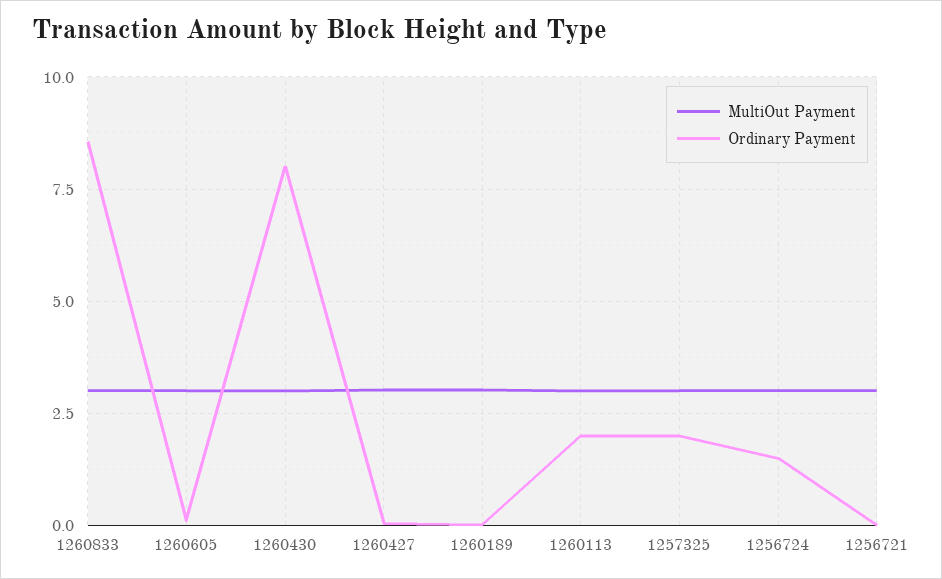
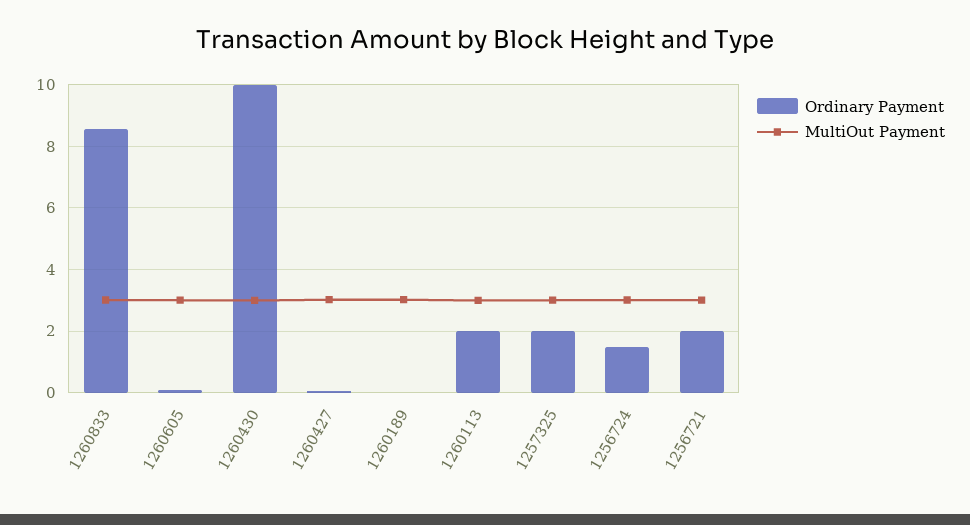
Ordinary Payment, 1260430: 8 -> 10
Ordinary Payment, 1256721: 0 -> 2

